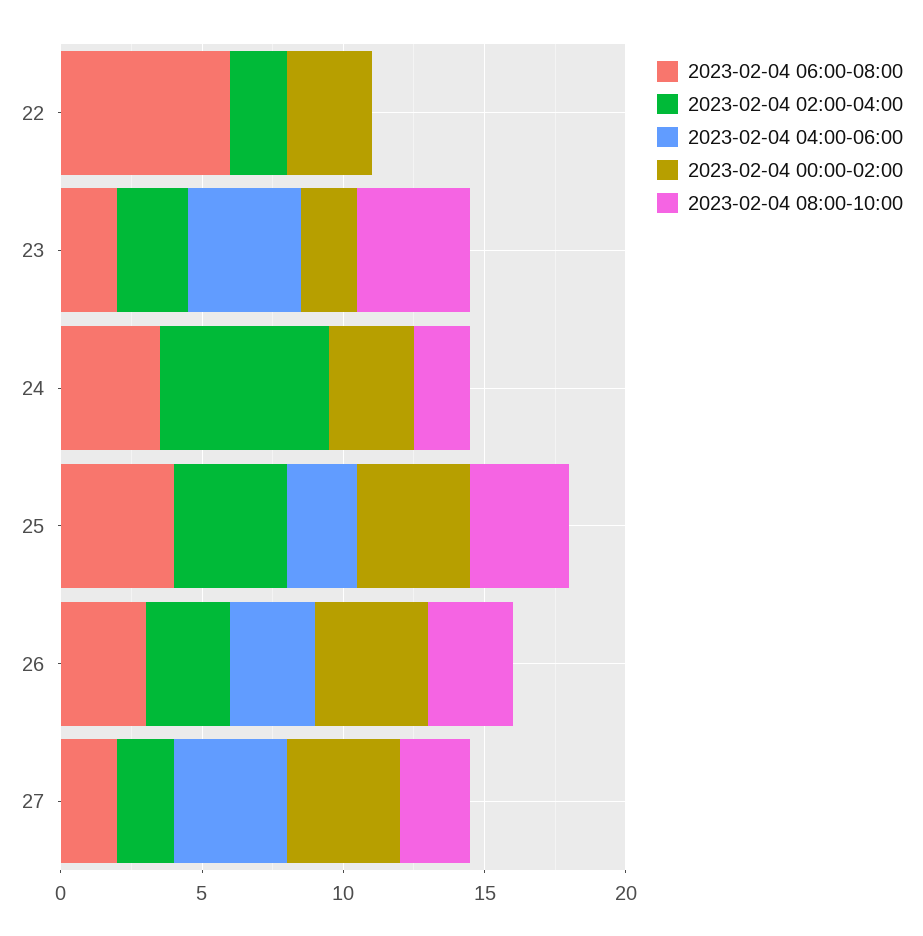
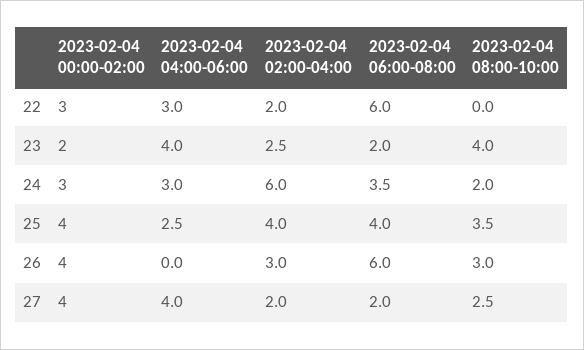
2023-02-04 04:00-06:00, 22: 0 -> 3
2023-02-04 04:00-06:00, 24: 0 -> 3
2023-02-04 06:00-08:00, 26: 3 -> 6
2023-02-04 04:00-06:00, 26: 3 -> 0

